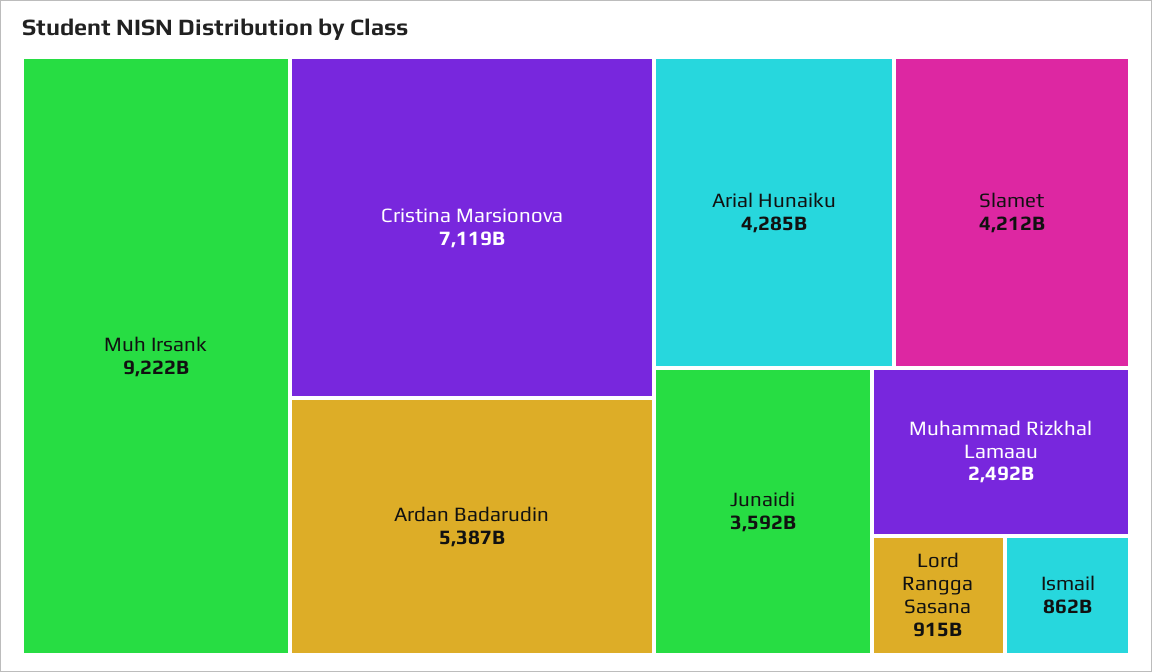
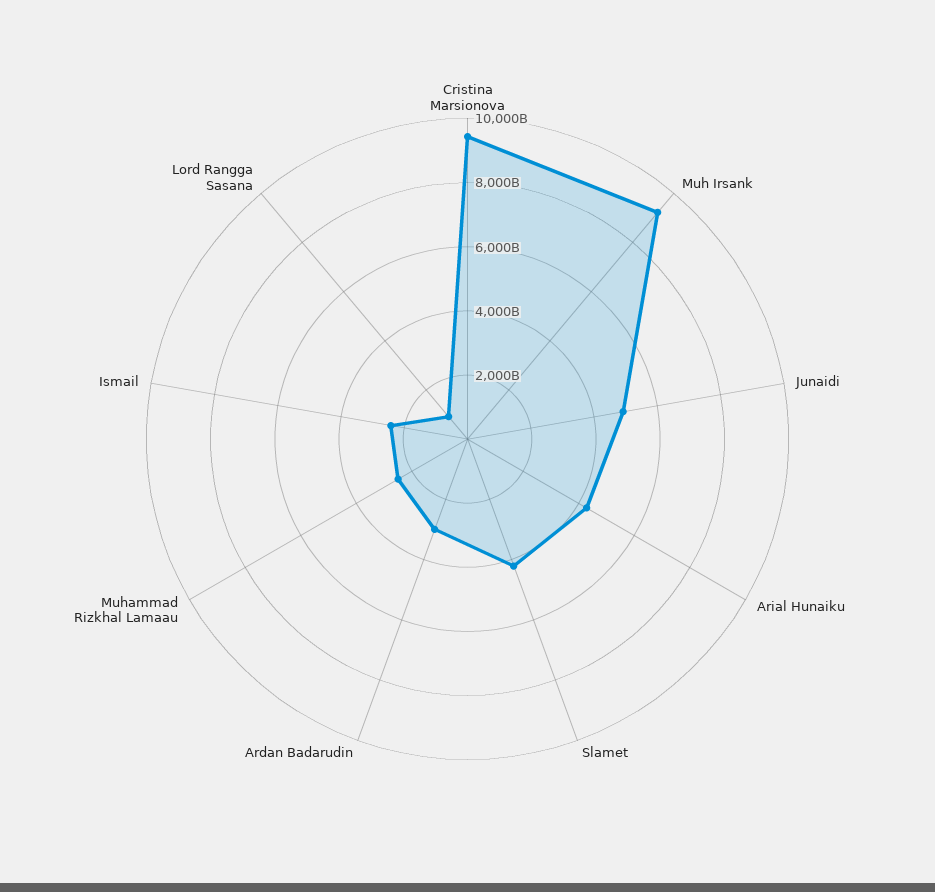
Cristina Marsionova: 7119000000000 -> 9500000000000
Ardan Badarudin: 5387000000000 -> 3000000000000
Junaidi: 3592000000000 -> 5000000000000
Ismail: 862000000000 -> 2500000000000

